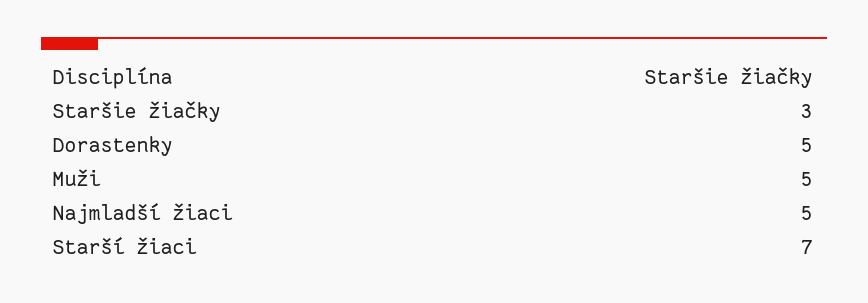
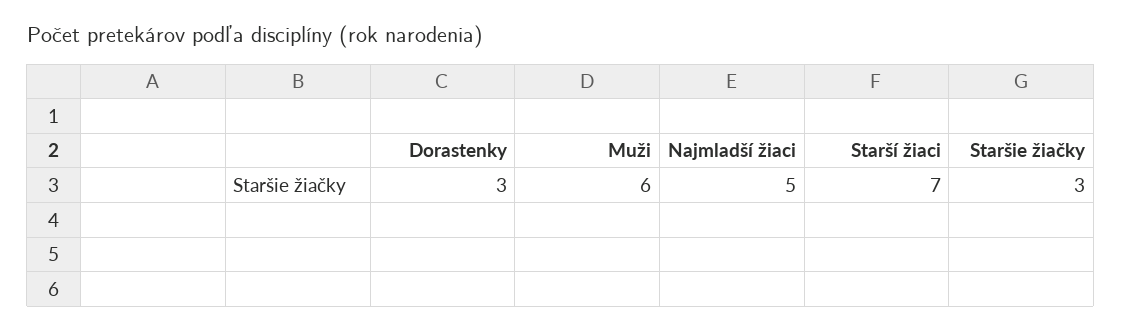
Dorastenky: 5 -> 3
Muži: 5 -> 6

